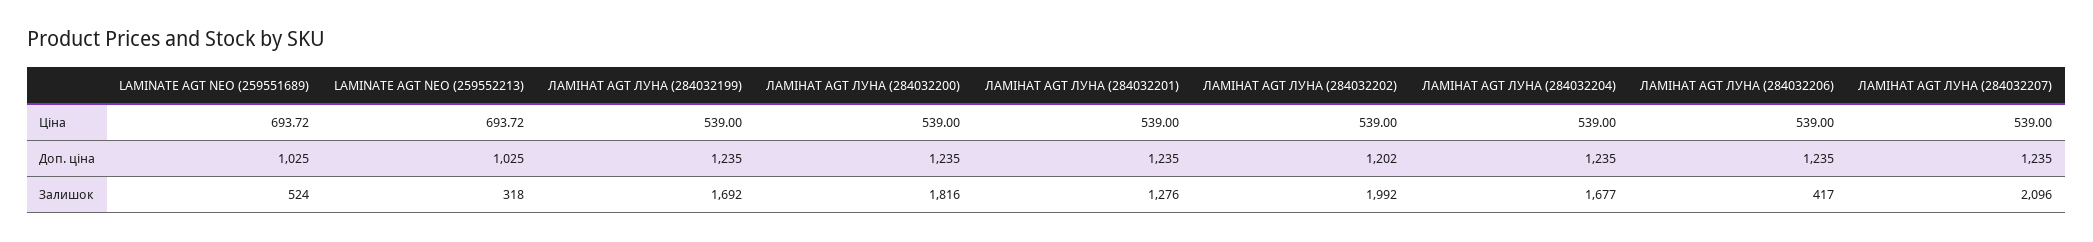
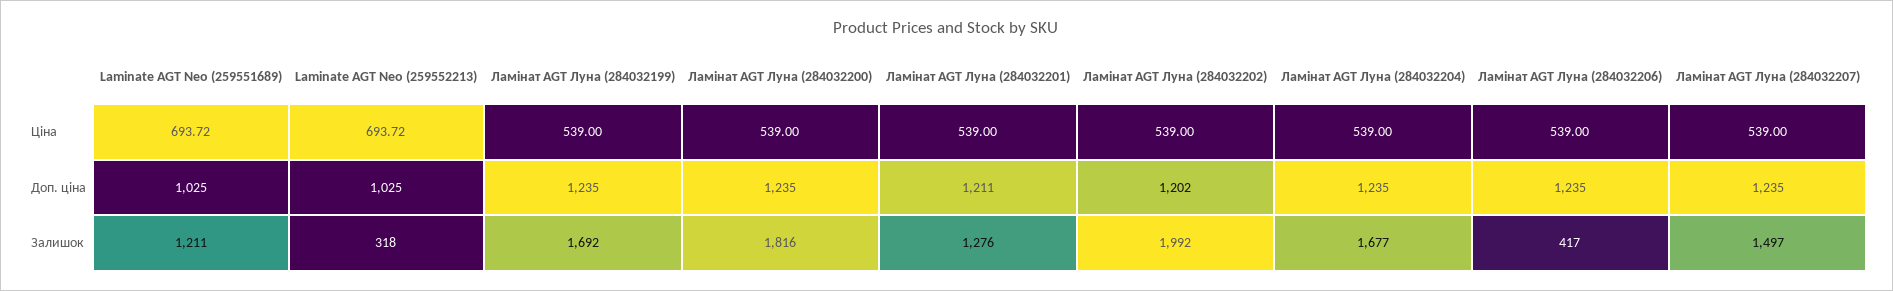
ЛАМІНАТ AGT ЛУНА (284032201), Доп. ціна: 1235 -> 1211
LAMINATE AGT NEO (259551689), Залишок: 524 -> 1211
ЛАМІНАТ AGT ЛУНА (284032207), Залишок: 2096 -> 1497

